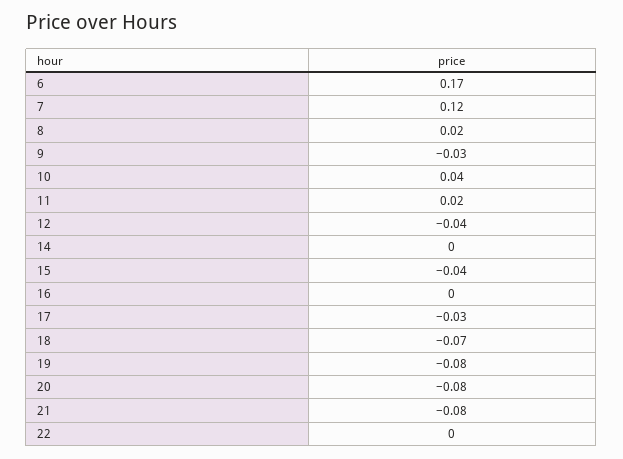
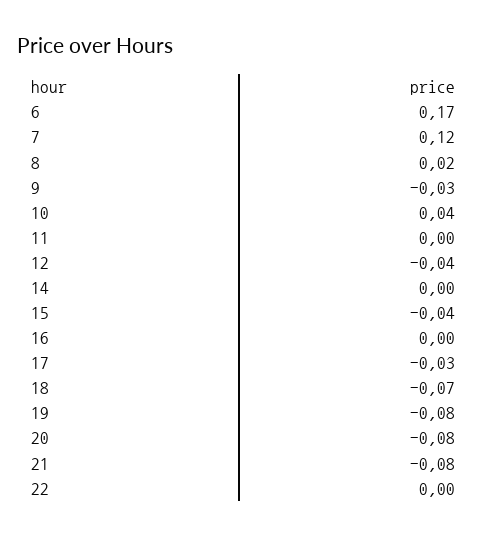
11: 0.02 -> 0

